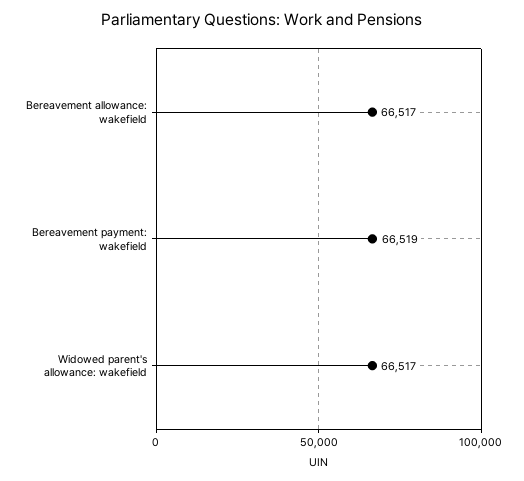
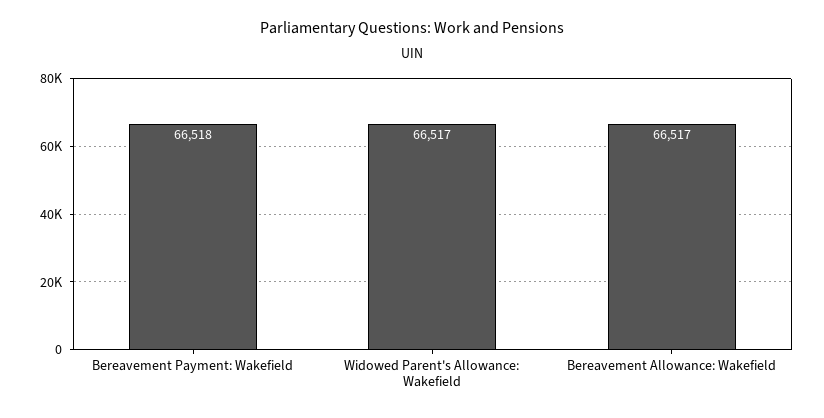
Bereavement payment: wakefield: 66519 -> 66518

